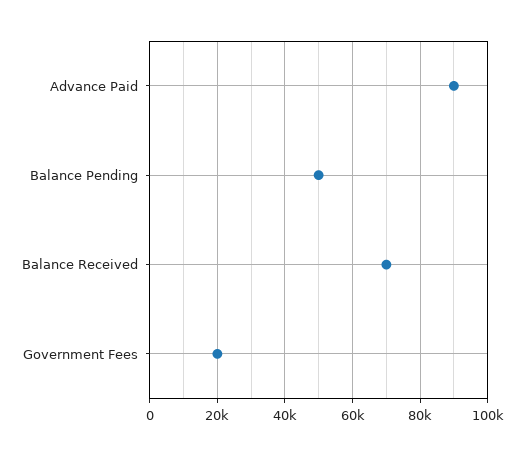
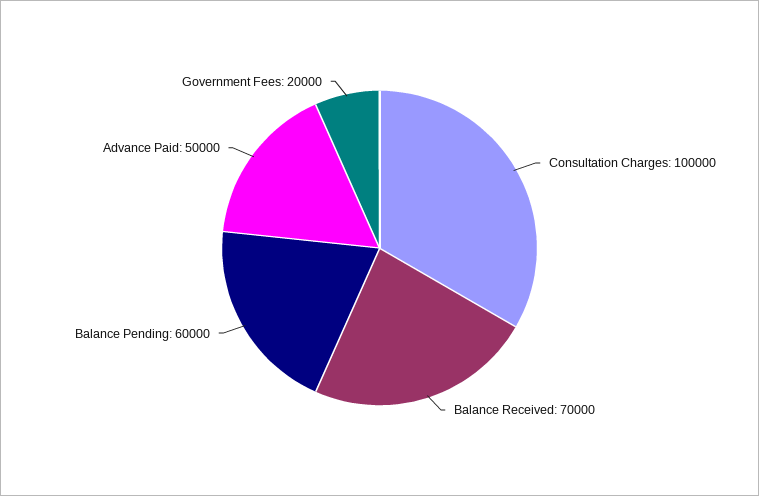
Advance Paid: 90000 -> 50000
Balance Pending: 50000 -> 60000
Consultation Charges: none -> 100000

